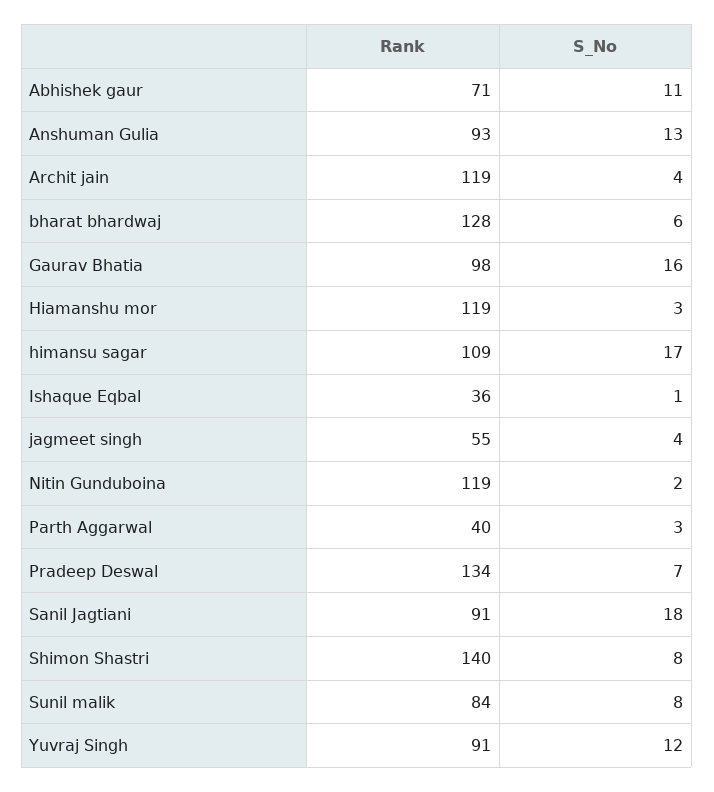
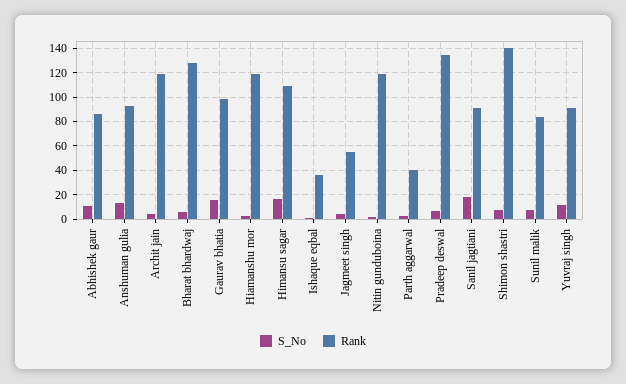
Rank, Abhishek gaur: 71 -> 85

